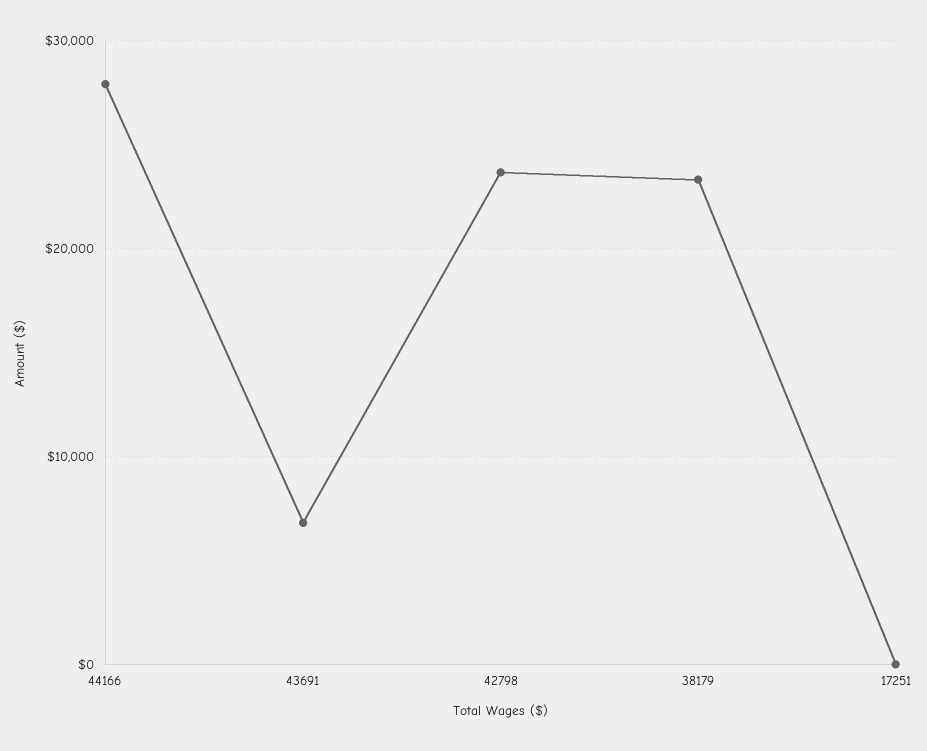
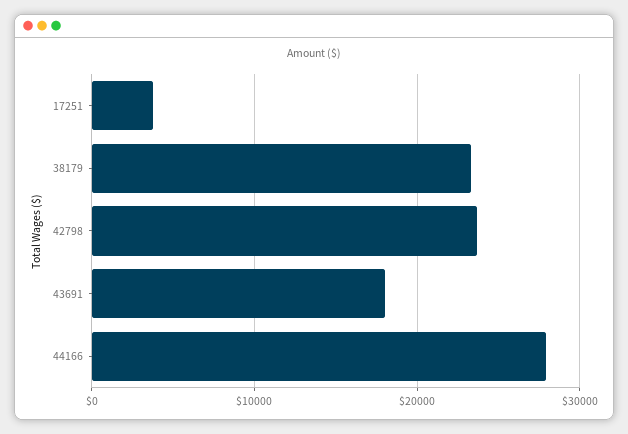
43691: 7000 -> 18000
17251: 0 -> 4000

